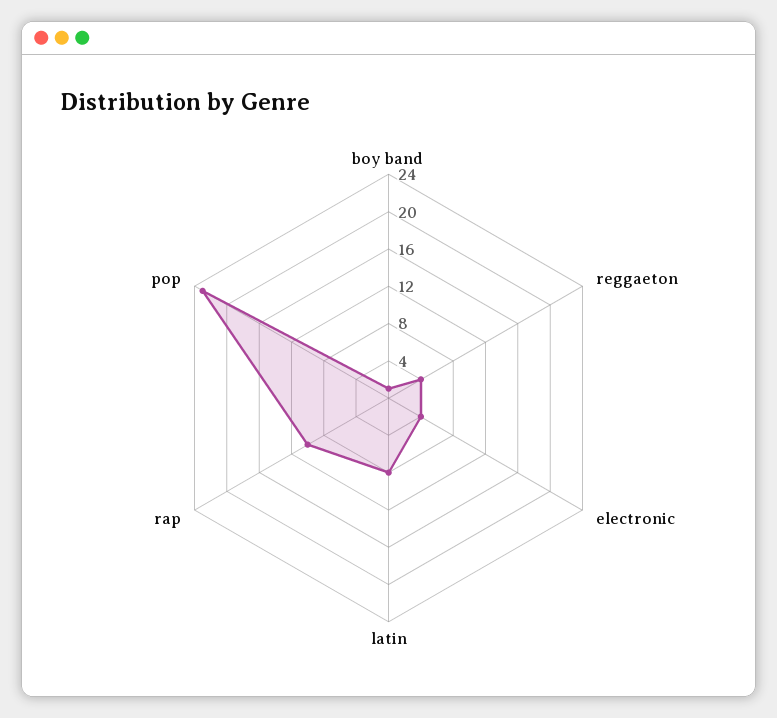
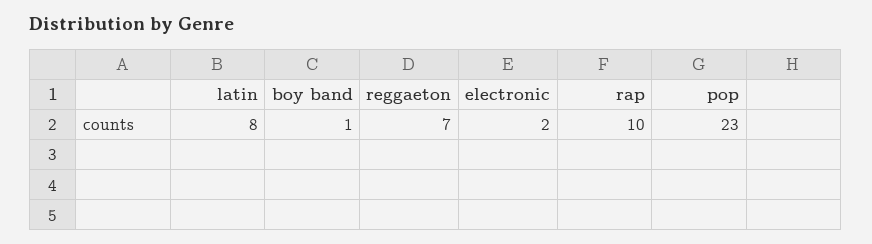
reggaeton: 4 -> 7
electronic: 4 -> 2

